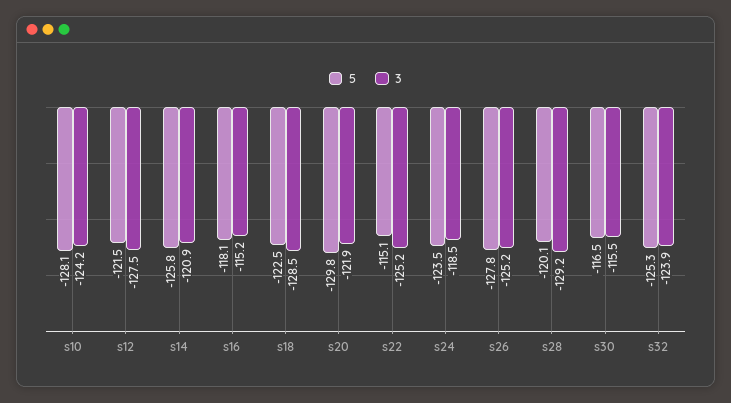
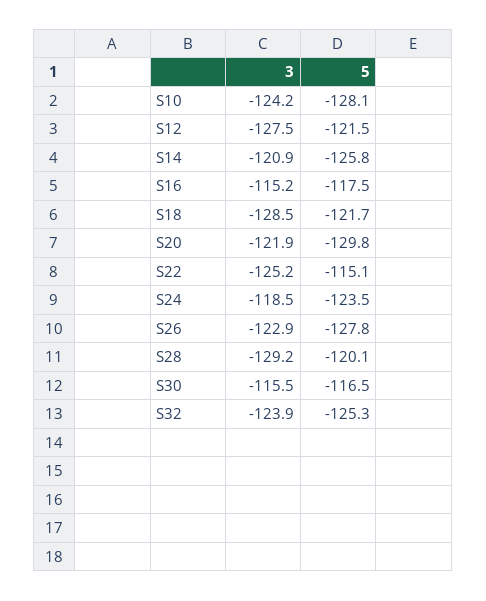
5, s16: -118.1 -> -117.5
5, s18: -122.5 -> -121.7
3, s26: -125.2 -> -122.9

